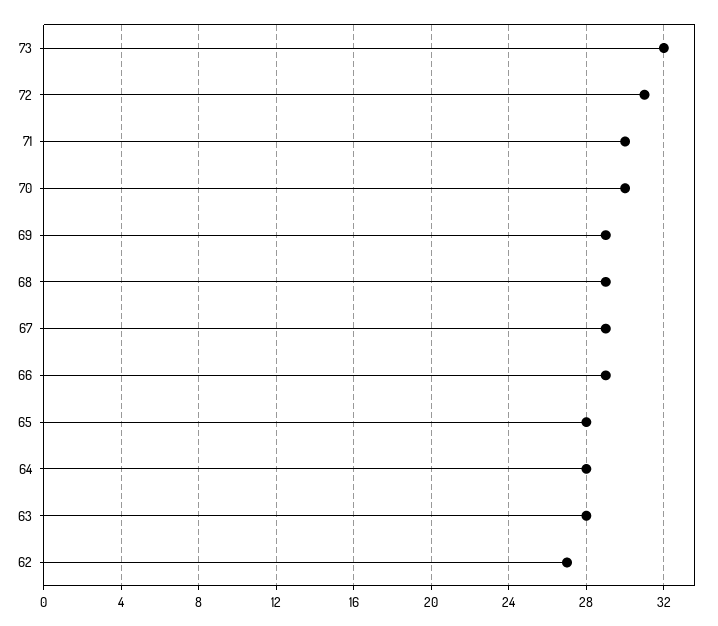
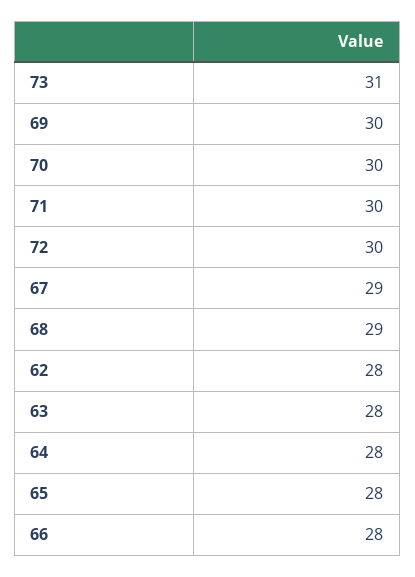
73: 32 -> 31
72: 31 -> 30
69: 29 -> 30
66: 29 -> 28
62: 27 -> 28

